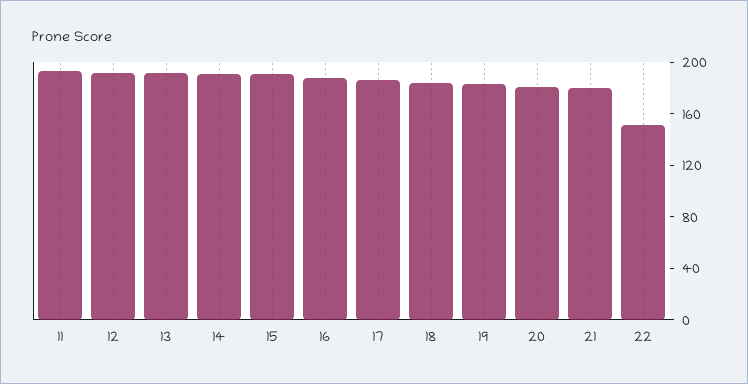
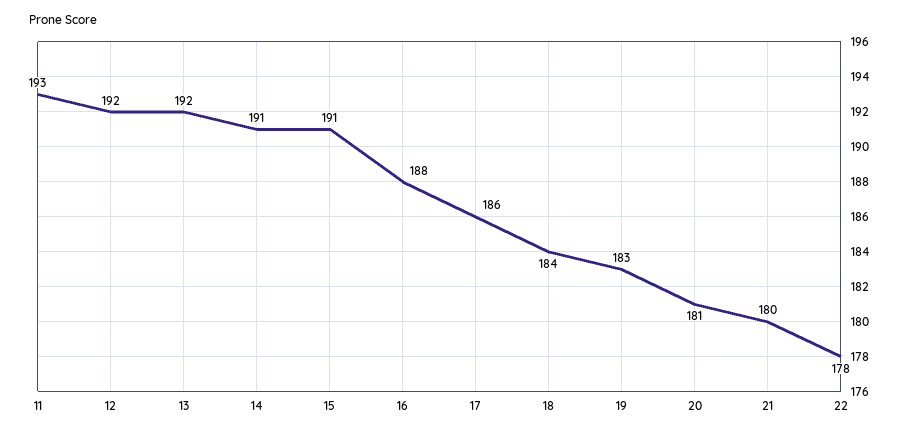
22: 150 -> 178

